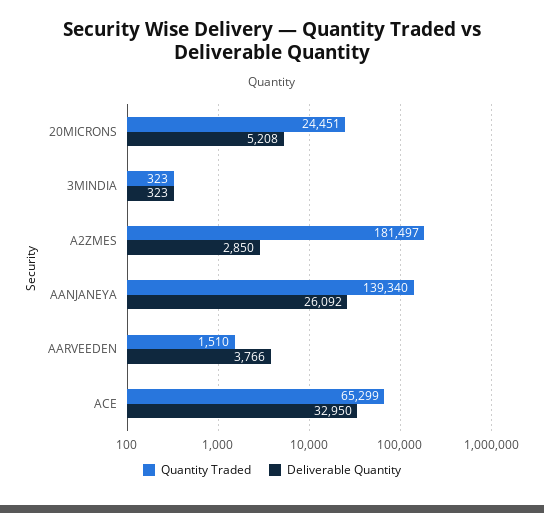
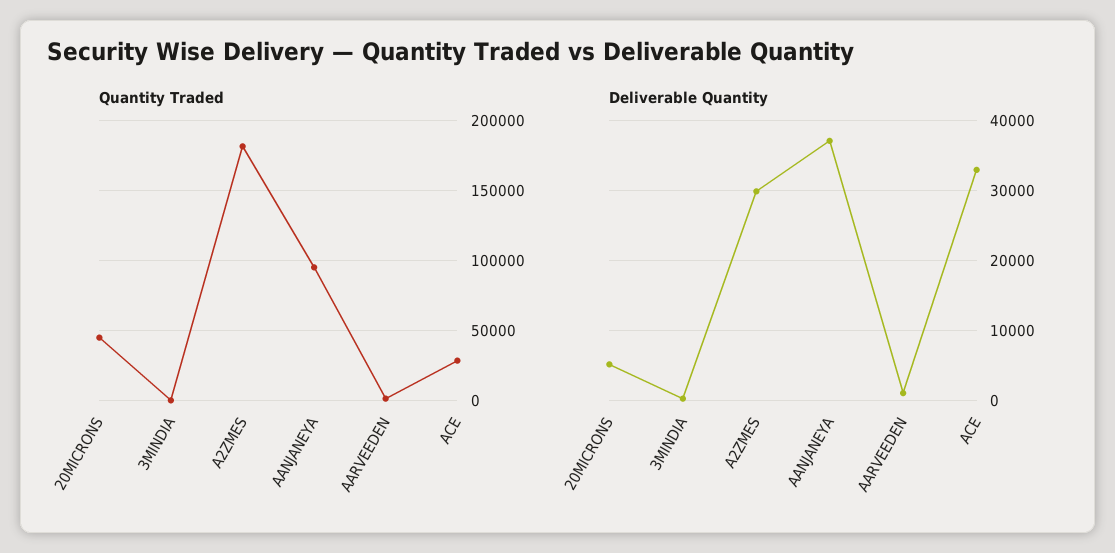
Quantity Traded, 20MICRONS: 24451 -> 45000
Deliverable Quantity, A2ZMES: 2850 -> 30000
Quantity Traded, AANJANEYA: 139340 -> 95000
Deliverable Quantity, AANJANEYA: 26092 -> 37000
Deliverable Quantity, AARVEEDEN: 3766 -> 1000
Quantity Traded, ACE: 65299 -> 30000

